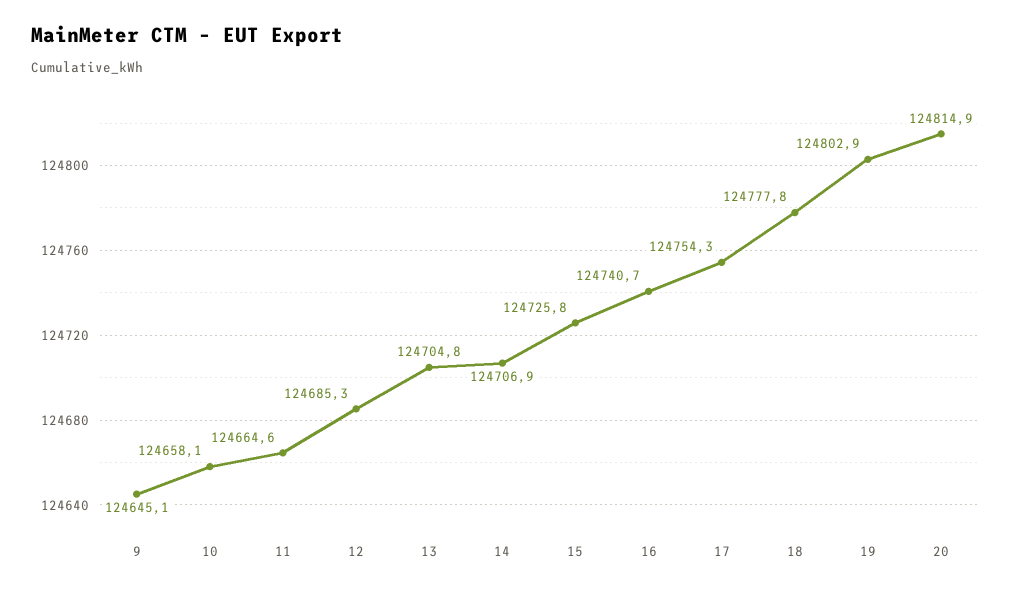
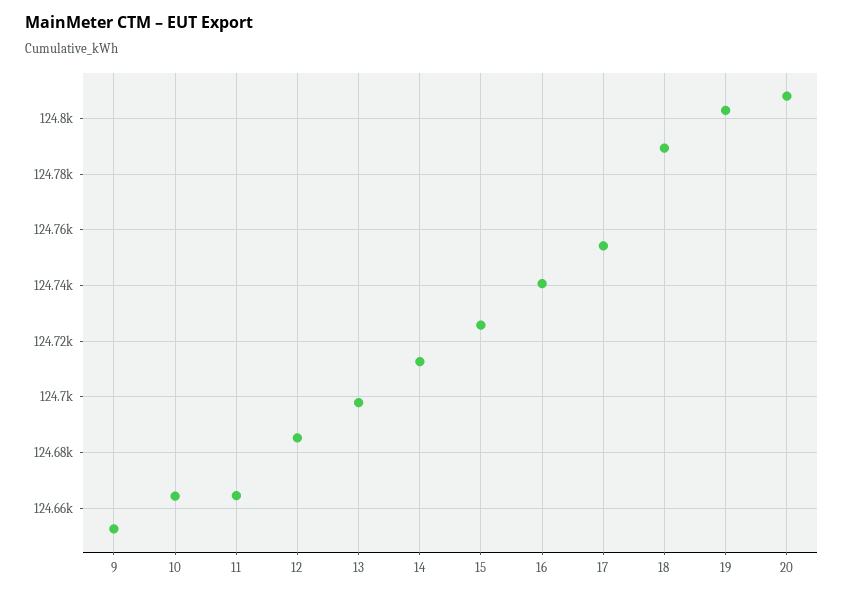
9: 124645.1 -> 124652.5
10: 124658.1 -> 124665
13: 124704.8 -> 124697.5
14: 124706.9 -> 124712.5
18: 124777.8 -> 124790
20: 124814.9 -> 124807.5

